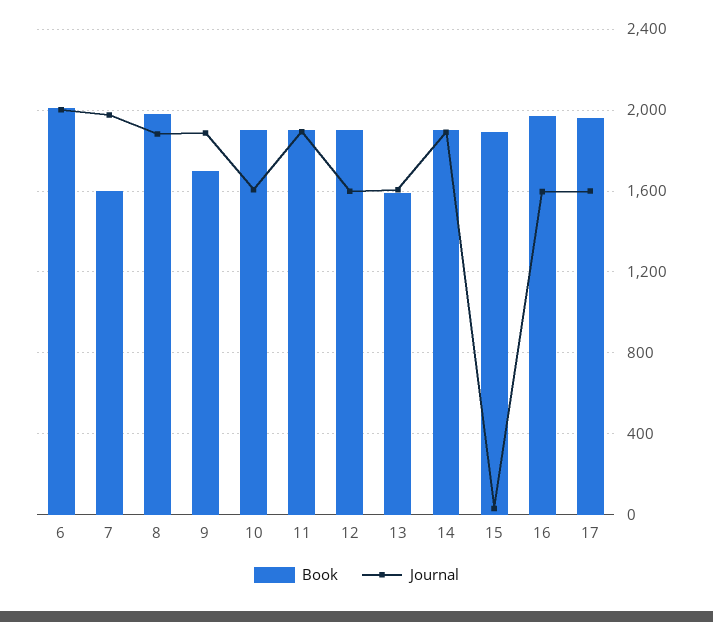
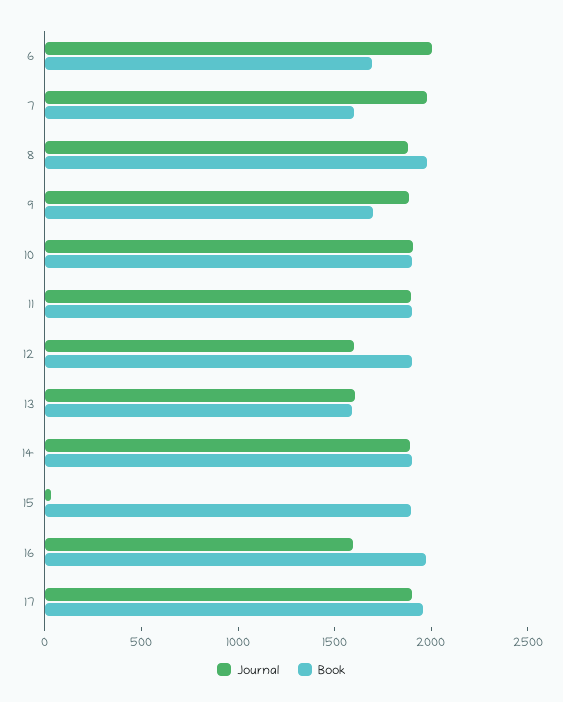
Book, 6: 2000 -> 1700
Journal, 10: 1600 -> 1900
Journal, 17: 1600 -> 1900

